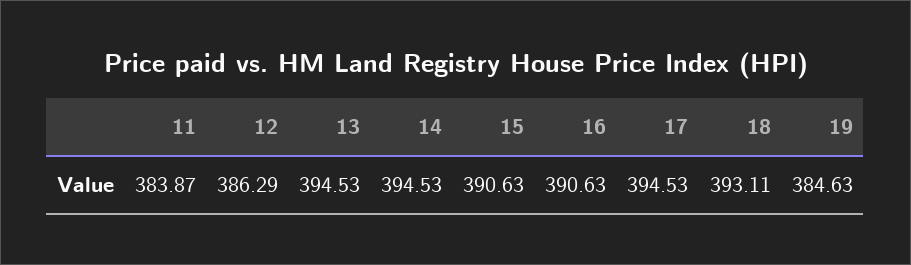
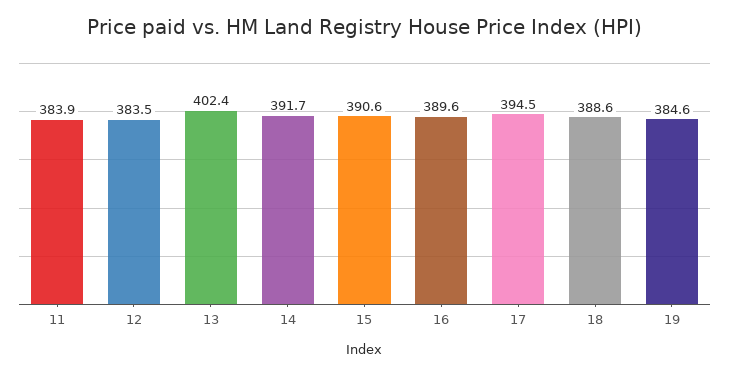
12: 386.29 -> 383.5
13: 394.53 -> 402.4
14: 394.53 -> 391.7
16: 390.63 -> 389.6
18: 393.11 -> 388.6

